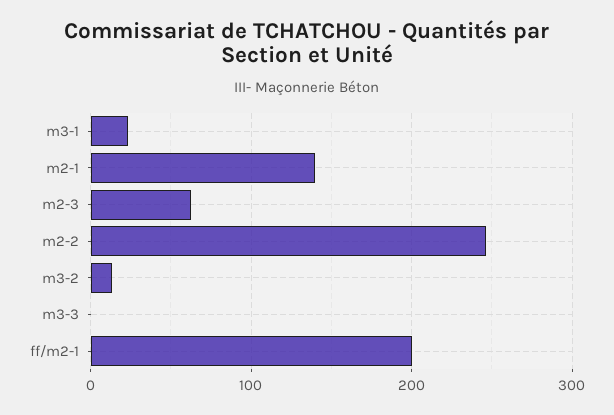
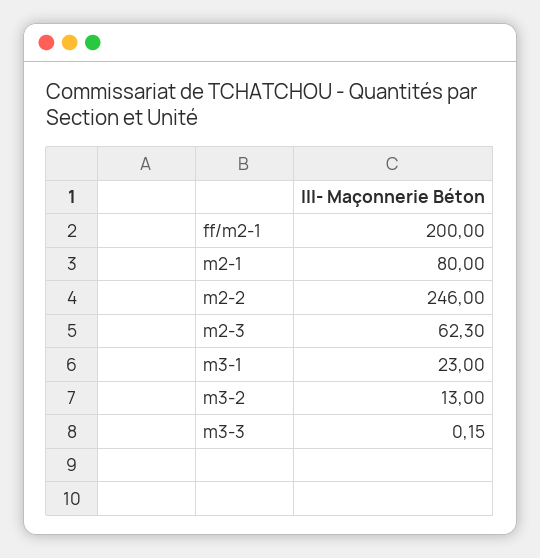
m2-1: 140 -> 80

